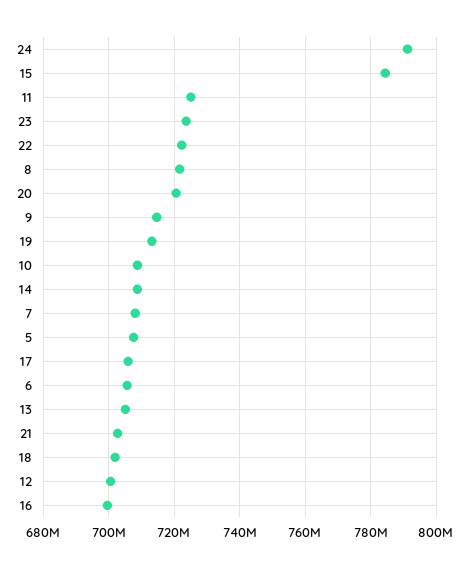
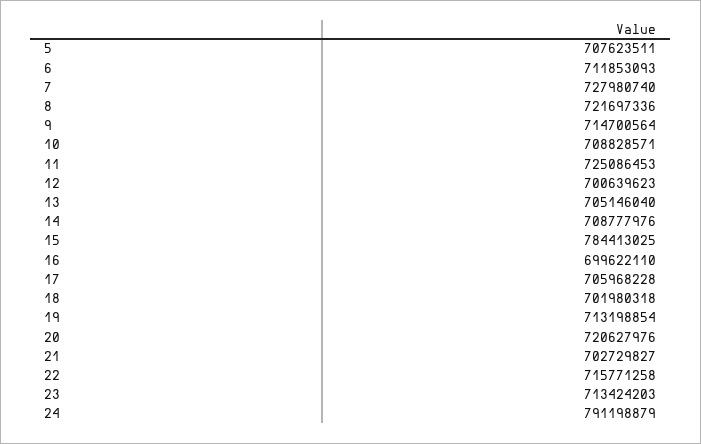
23: 724000000 -> 713424203
22: 722000000 -> 715771258
7: 708000000 -> 727980740
6: 706000000 -> 711853093

